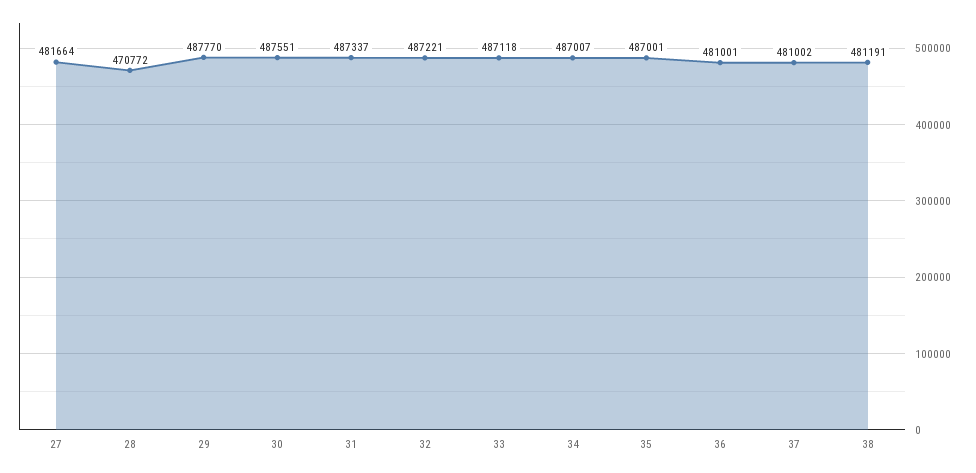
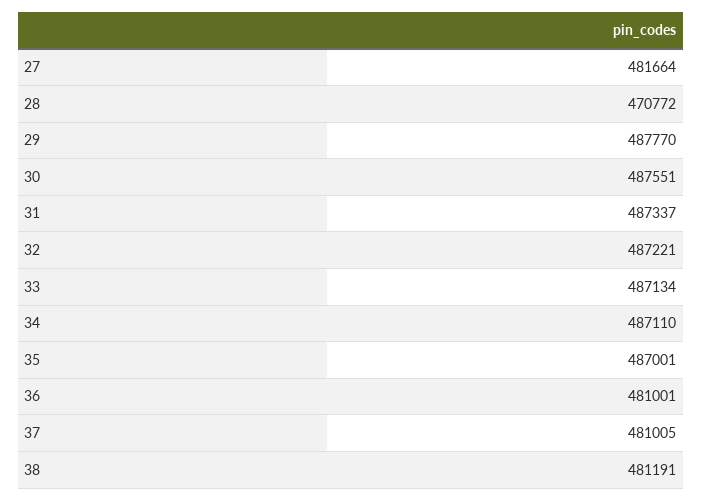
33: 487118 -> 487134
34: 487007 -> 487110
37: 481002 -> 481005

